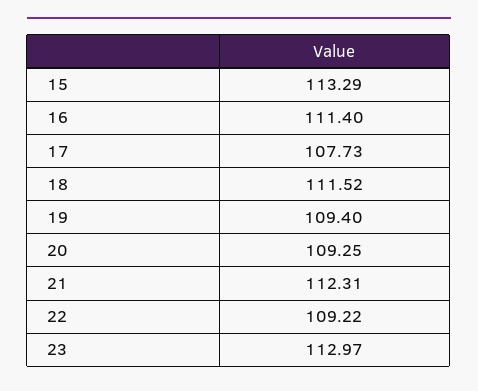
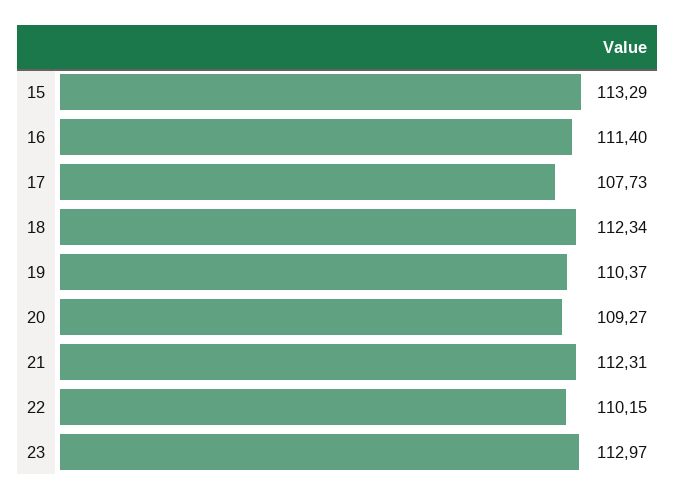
18: 111.52 -> 112.34
19: 109.4 -> 110.37
20: 109.25 -> 109.27
22: 109.22 -> 110.15

